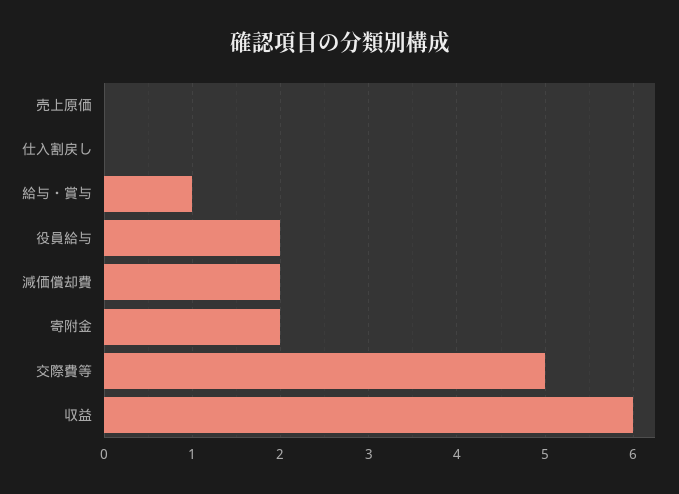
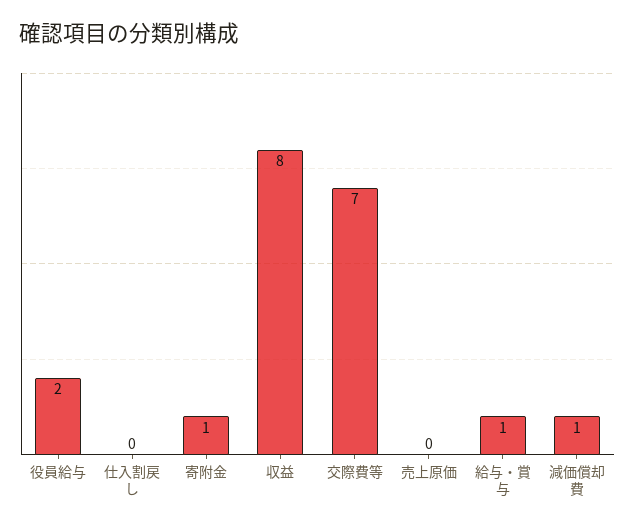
減価償却費: 2 -> 1
寄附金: 2 -> 1
交際費等: 5 -> 7
収益: 6 -> 8

